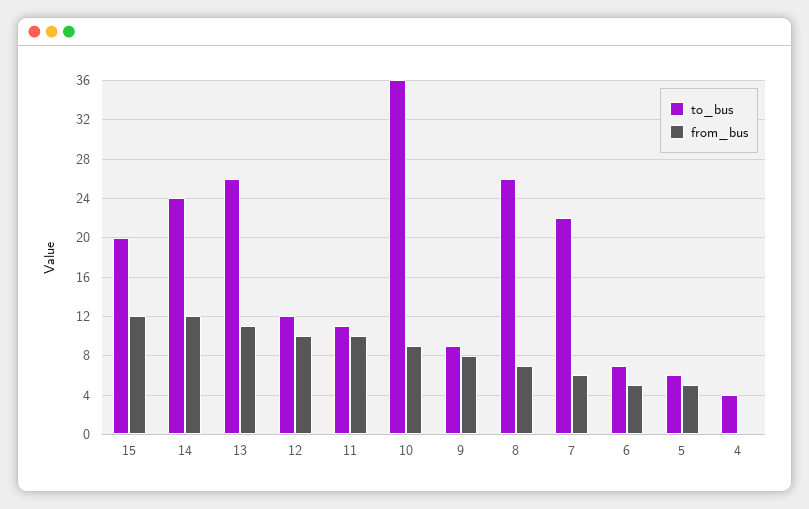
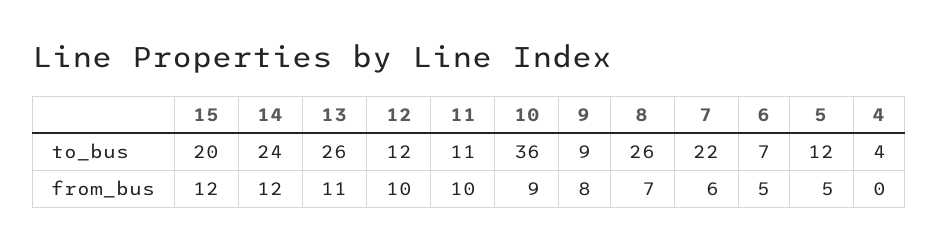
to_bus, 5: 6 -> 12

